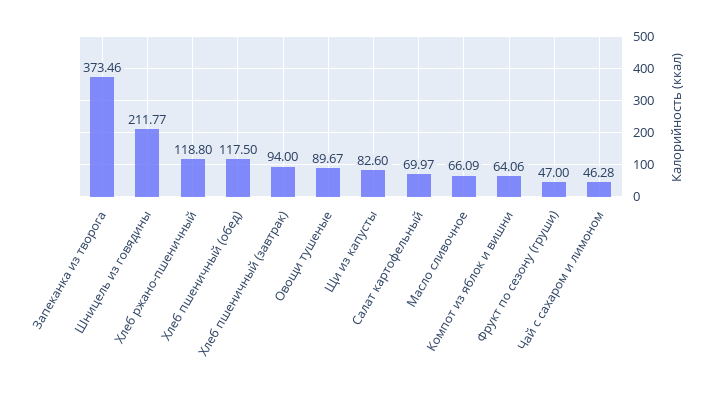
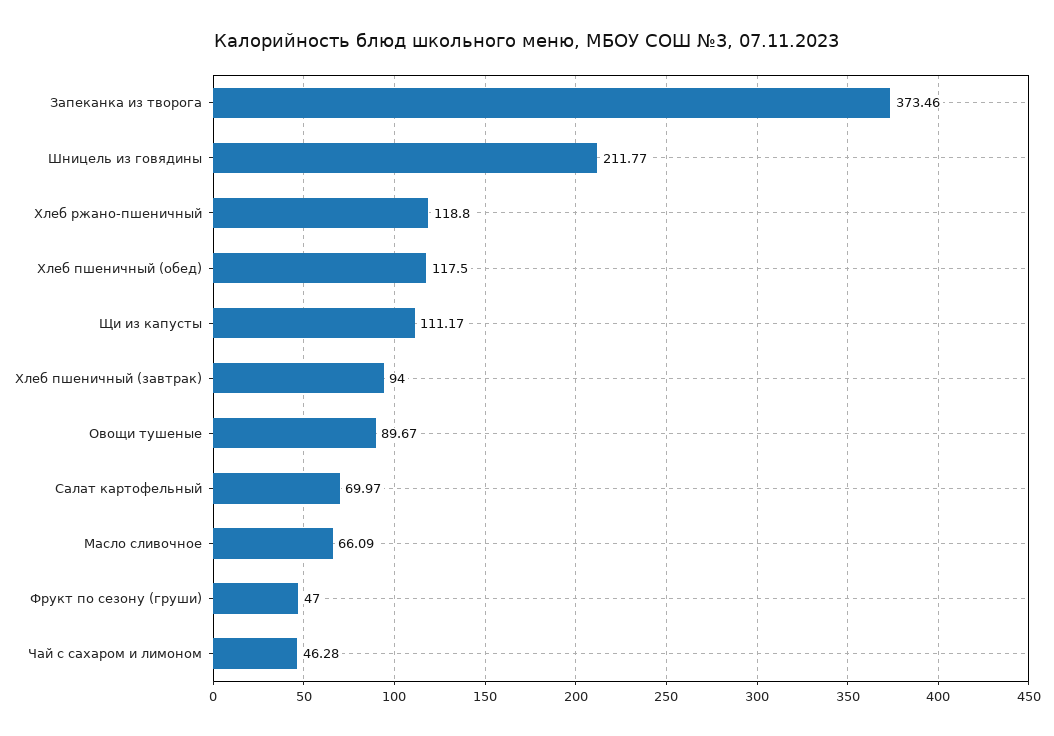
Щи из капусты: 82.6 -> 111.17
Компот из яблок и вишни: 64.06 -> none

